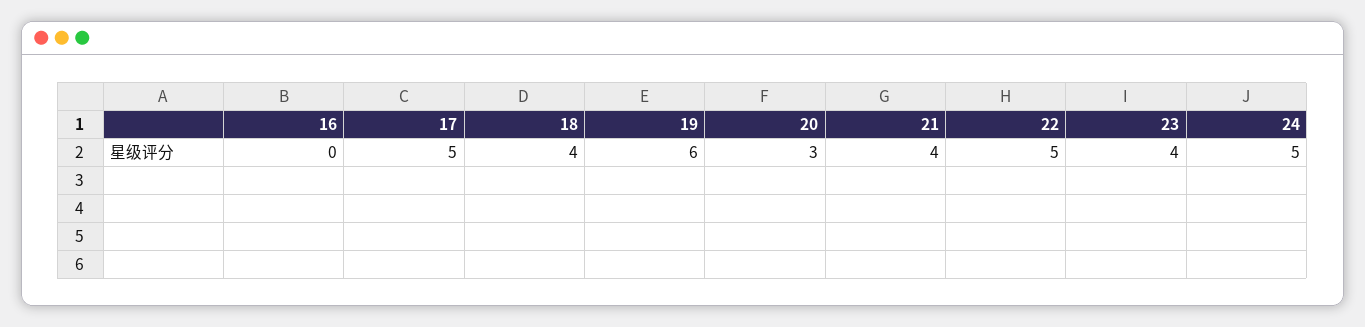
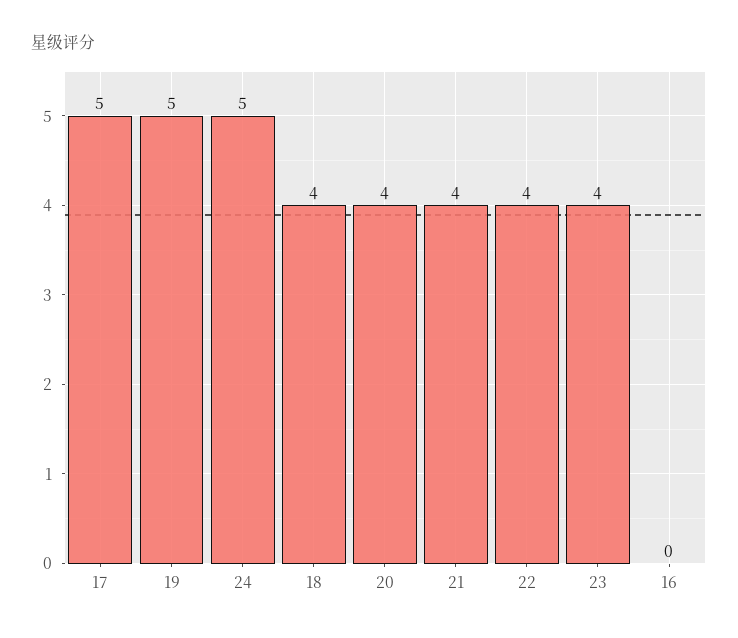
19: 6 -> 5
20: 3 -> 4
22: 5 -> 4

